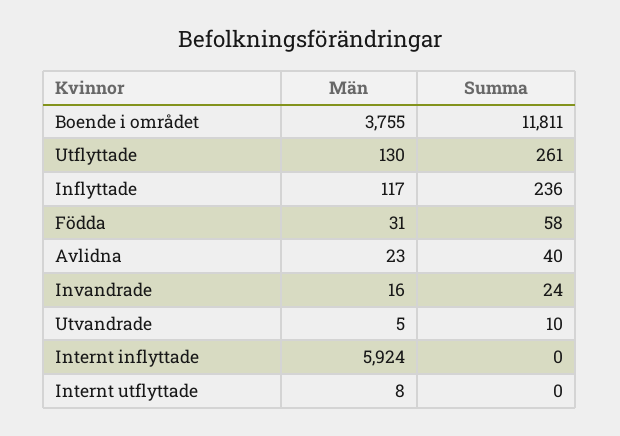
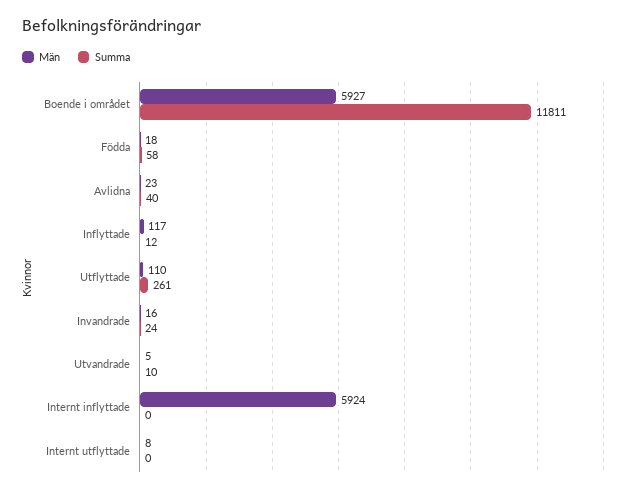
Män, Boende i området: 3755 -> 5927
Män, Utflyttade: 130 -> 110
Summa, Inflyttade: 236 -> 12
Män, Födda: 31 -> 18

